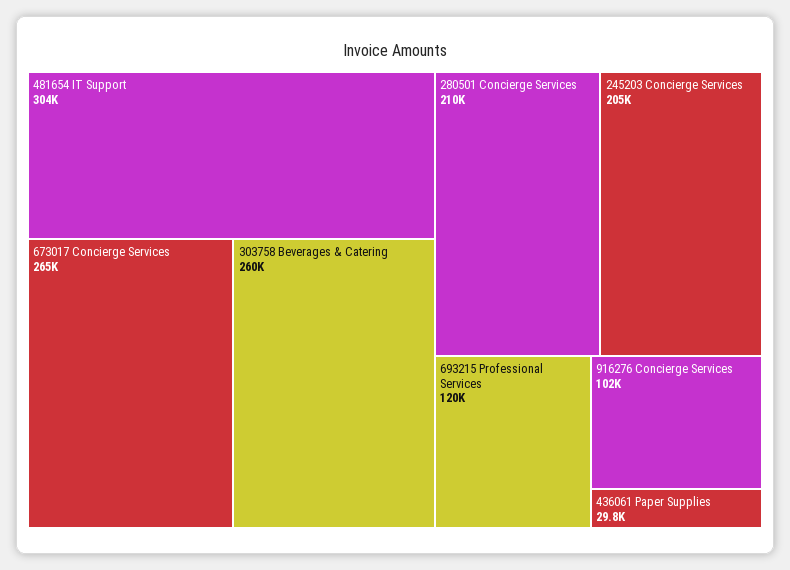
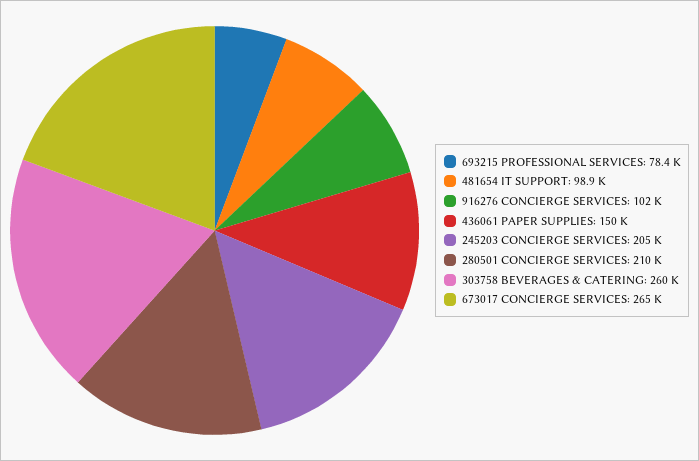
481654 IT Support: 304000 -> 98900
693215 Professional Services: 120000 -> 78400
436061 Paper Supplies: 29800 -> 150000

